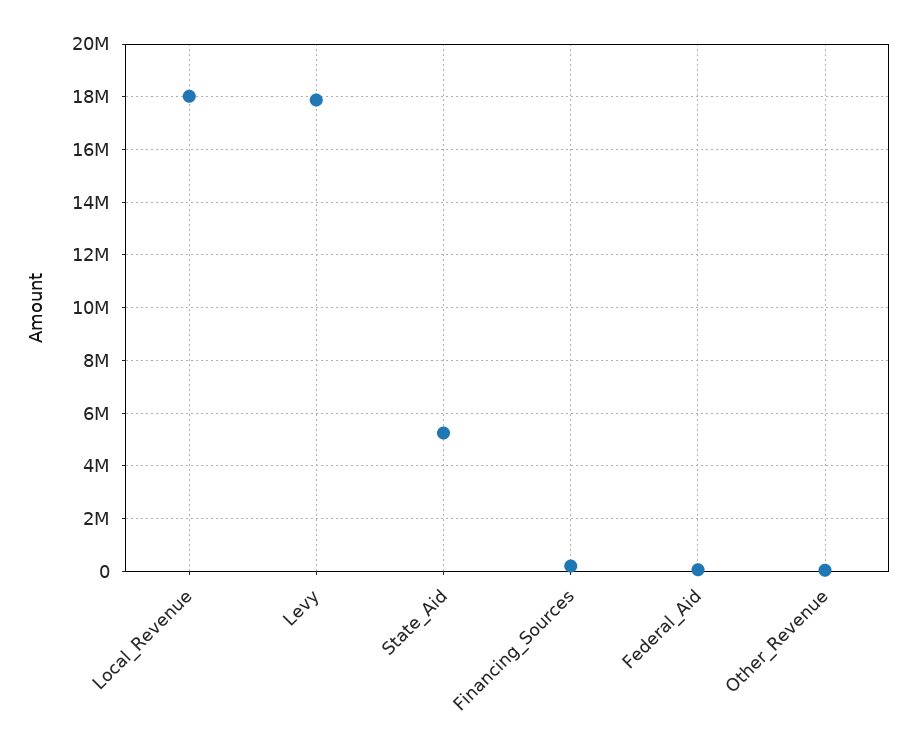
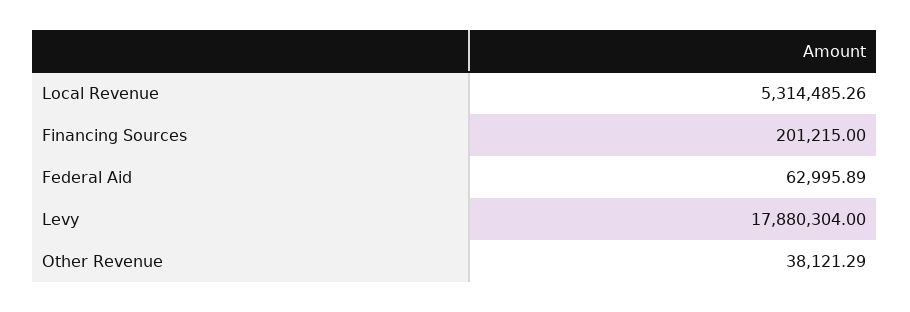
Local_Revenue: 18000000 -> 5314485.26
State_Aid: 5250000 -> none

